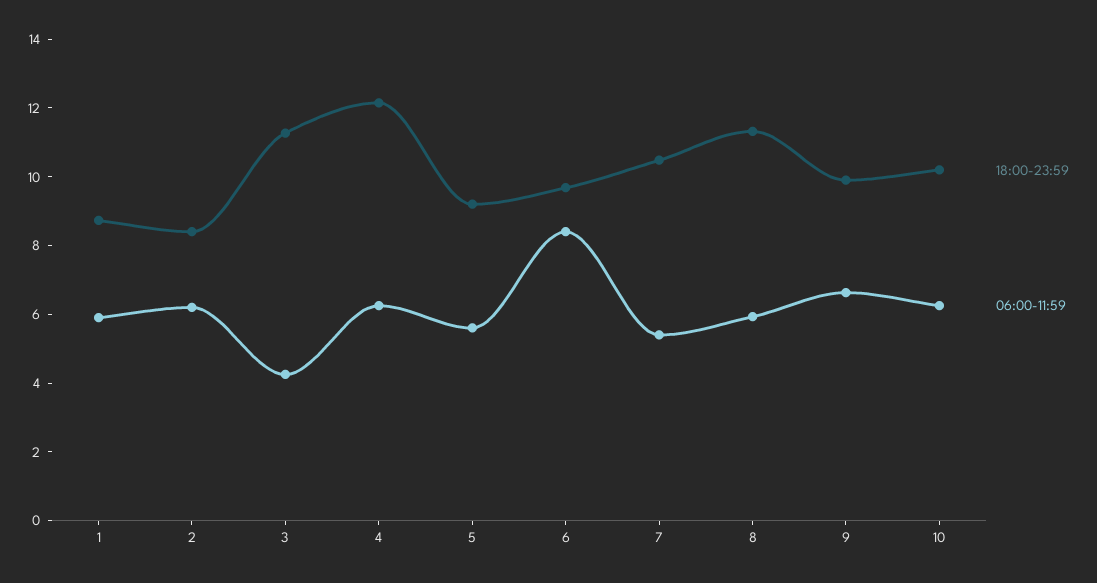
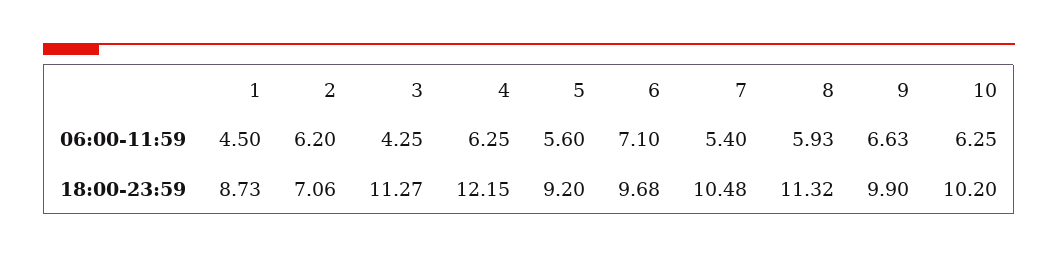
06:00-11:59, 1: 6 -> 4.5
18:00-23:59, 2: 8.5 -> 7.06
06:00-11:59, 6: 8.5 -> 7.1

